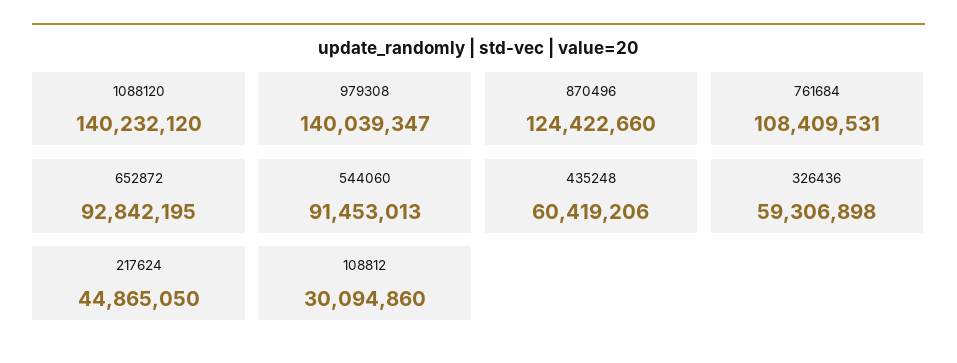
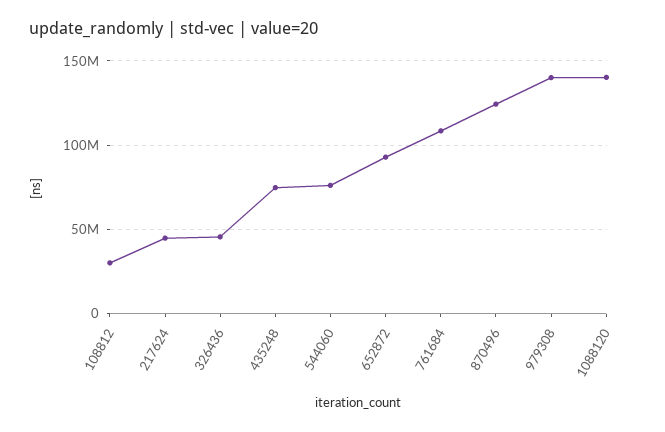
544060: 91453013 -> 75000000
435248: 60419206 -> 75000000
326436: 59306898 -> 45000000

